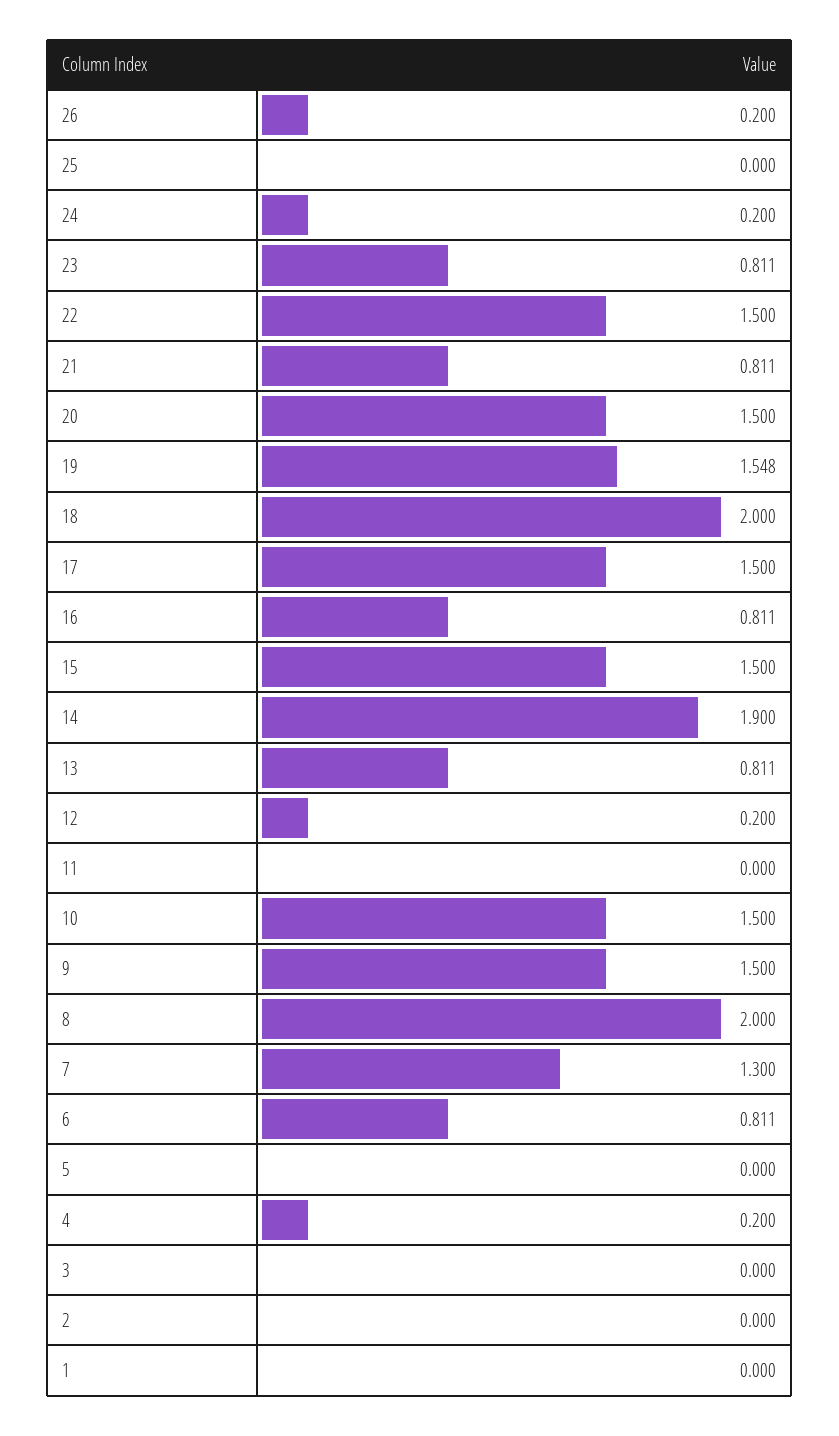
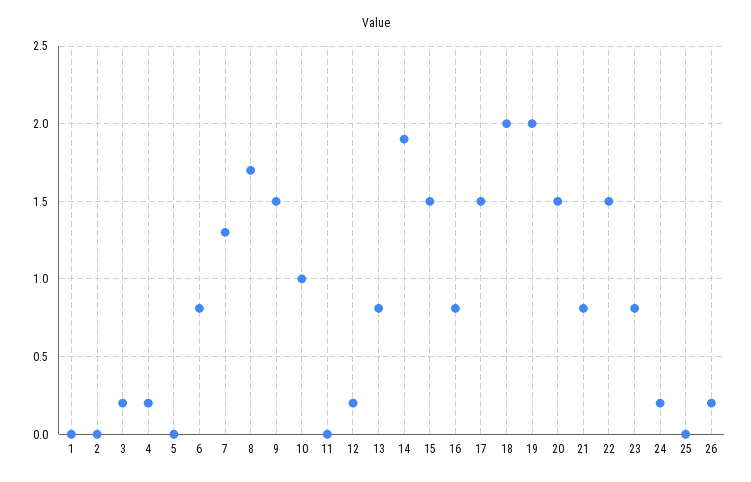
19: 1.548 -> 2
10: 1.5 -> 1
8: 2 -> 1.7
3: 0 -> 0.2

